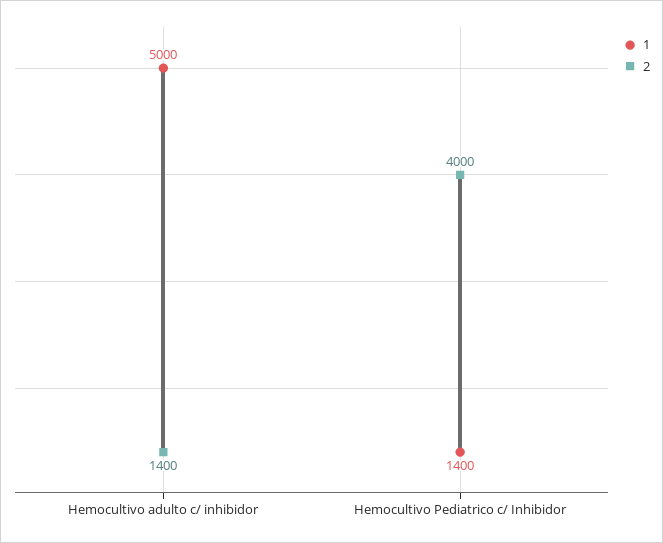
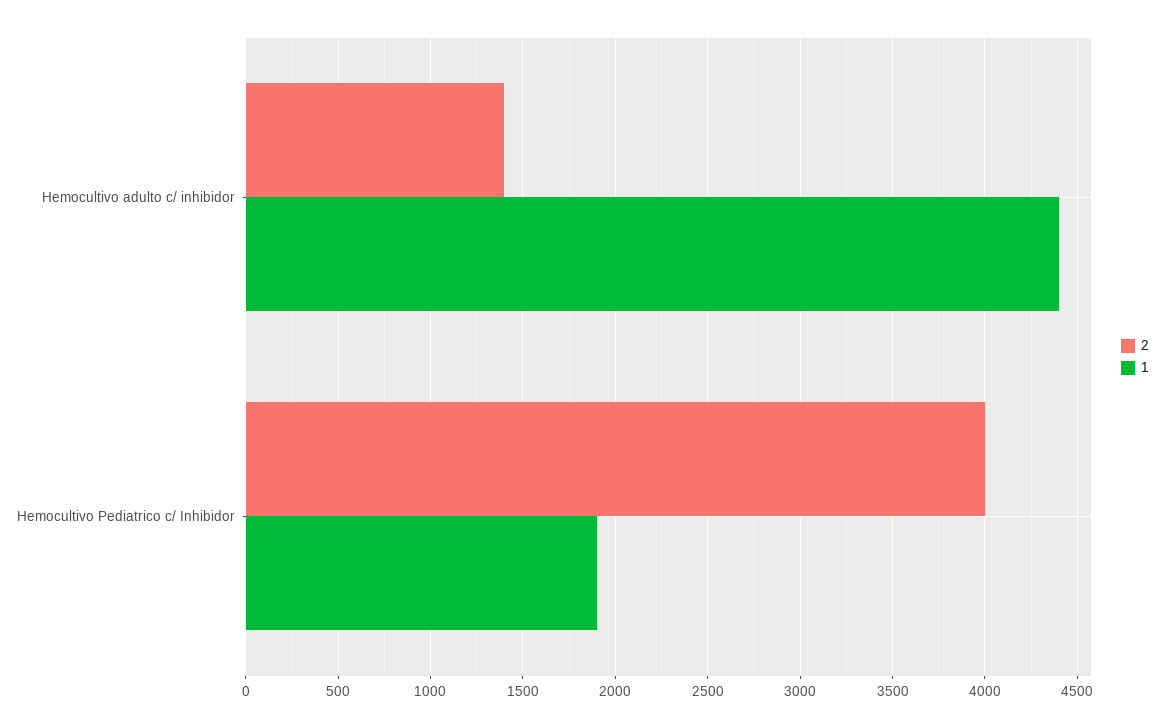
1, Hemocultivo adulto c/ inhibidor: 5000 -> 4400
1, Hemocultivo Pediatrico c/ Inhibidor: 1400 -> 1900

